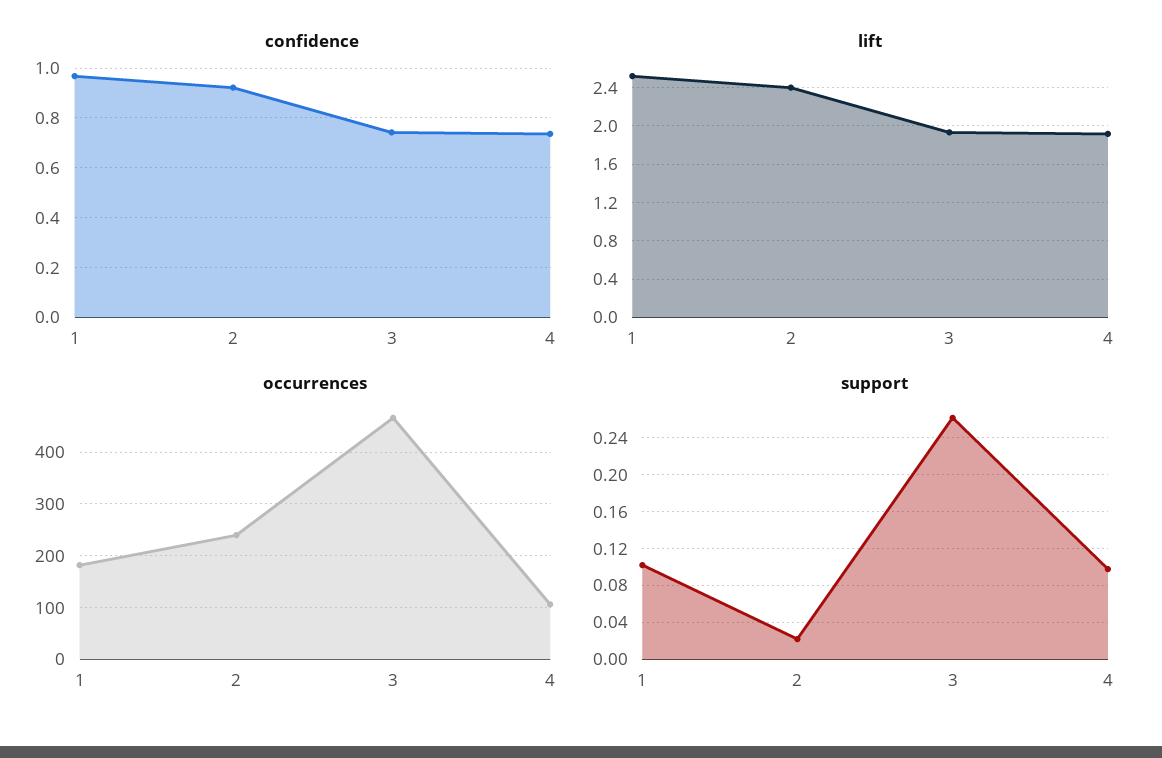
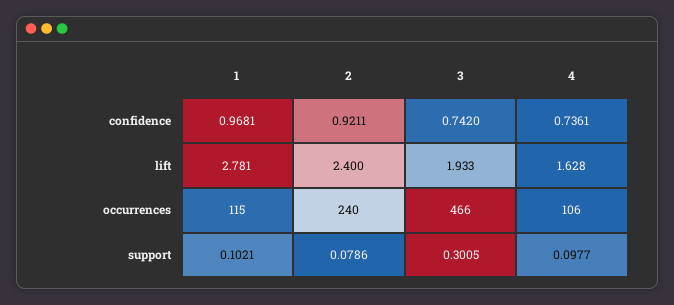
lift, 1: 2.5 -> 2.781
lift, 4: 1.9 -> 1.628
occurrences, 1: 180 -> 115
support, 2: 0.02 -> 0.0786
support, 3: 0.26 -> 0.3005

